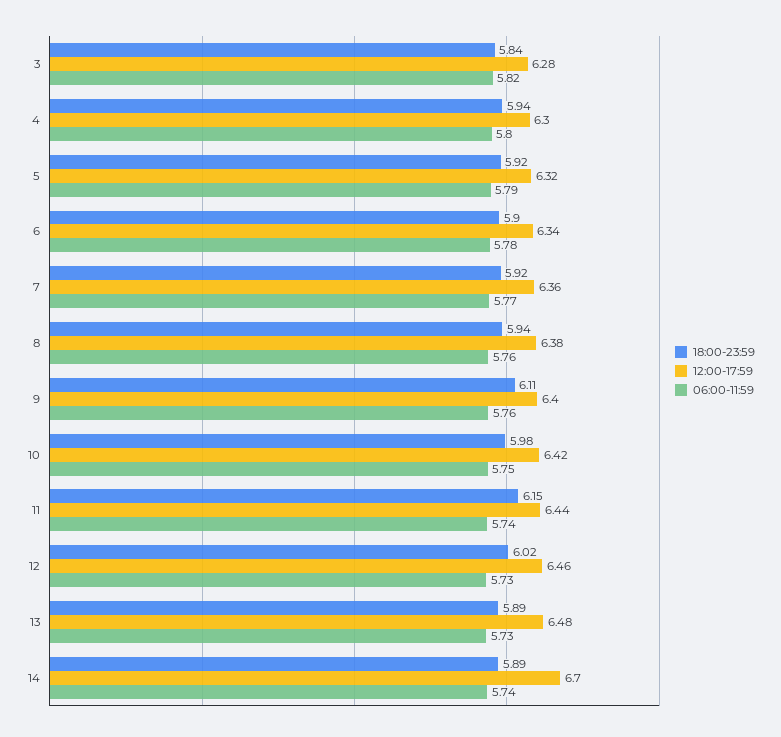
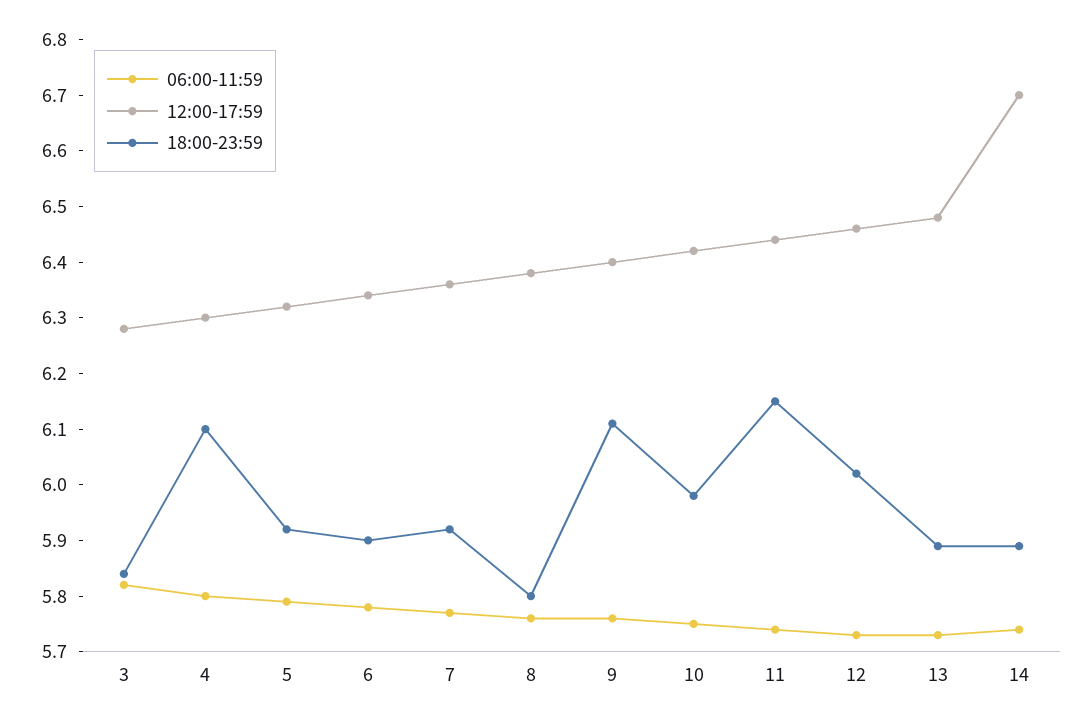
18:00-23:59, 4: 5.94 -> 6.1
18:00-23:59, 8: 5.94 -> 5.8

